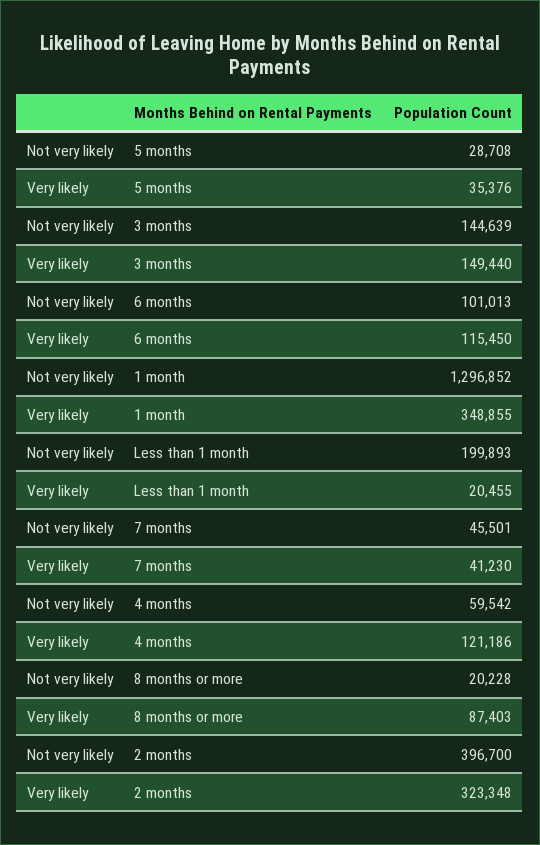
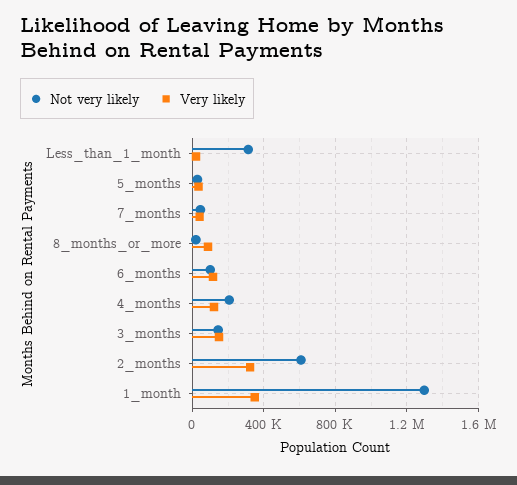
Not very likely, Less than 1 month: 199893 -> 300000
Not very likely, 4 months: 59542 -> 200000
Not very likely, 2 months: 396700 -> 600000

